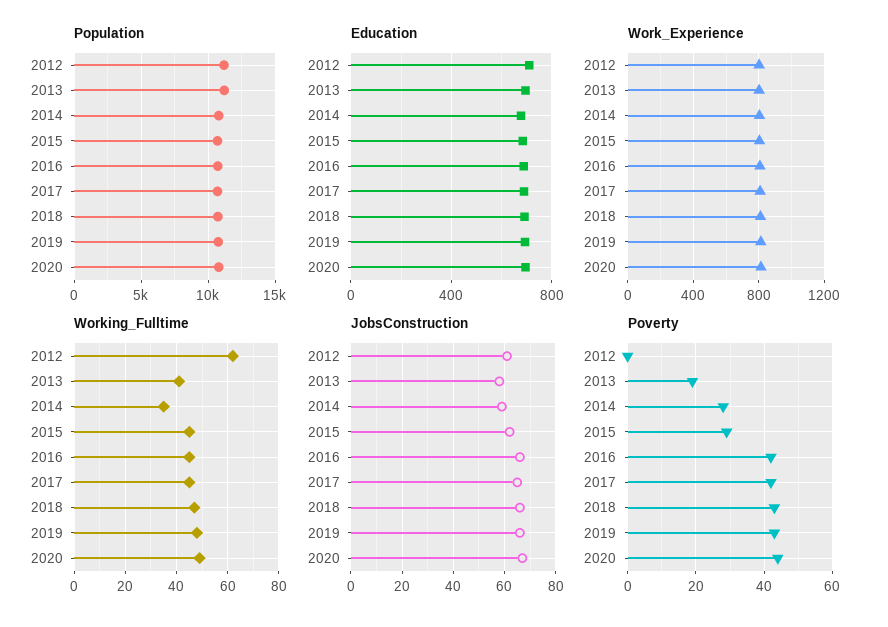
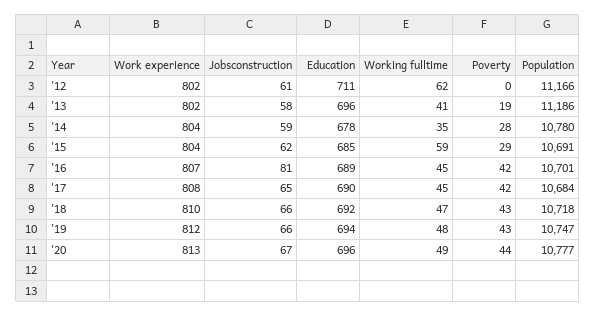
Working_Fulltime, 2015: 45 -> 59
JobsConstruction, 2016: 65 -> 81

